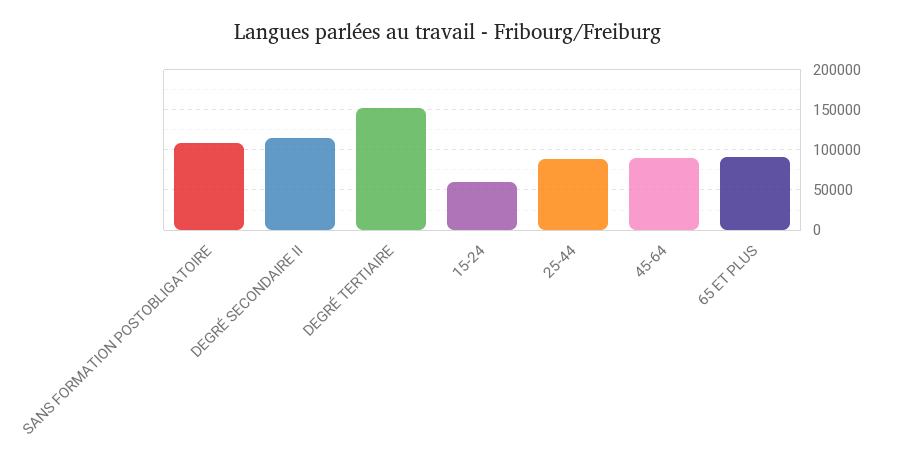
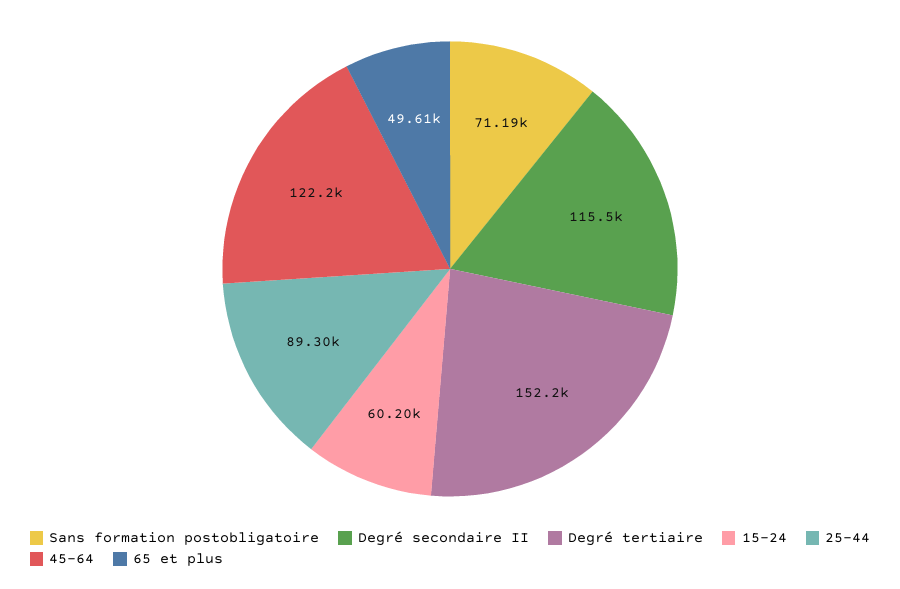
SANS FORMATION POSTOBLIGATOIRE: 110000 -> 71190
45-64: 90000 -> 122200
65 ET PLUS: 90000 -> 49610

